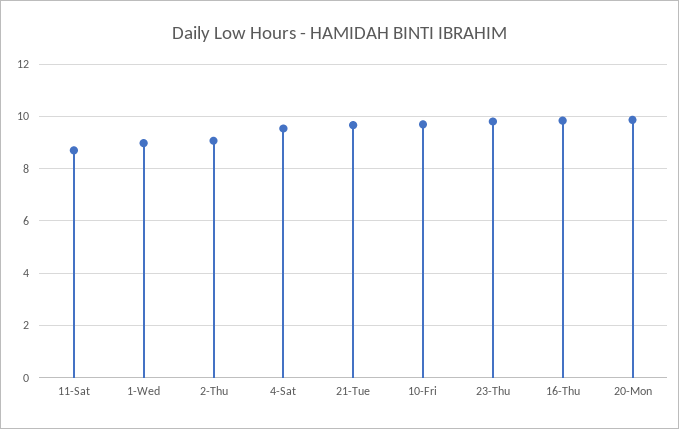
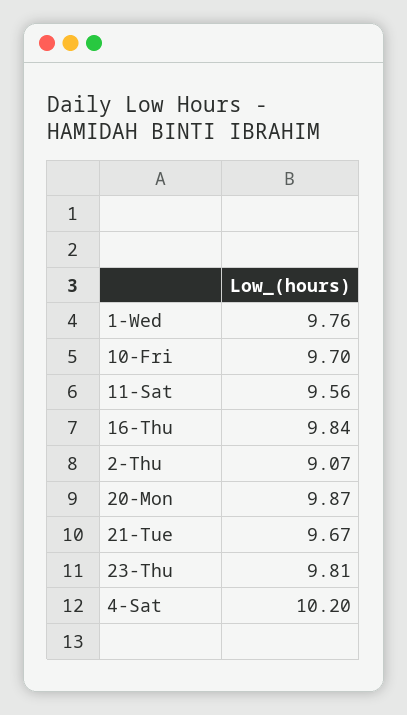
11-Sat: 8.75 -> 9.56
1-Wed: 9 -> 9.76
4-Sat: 9.5 -> 10.2

